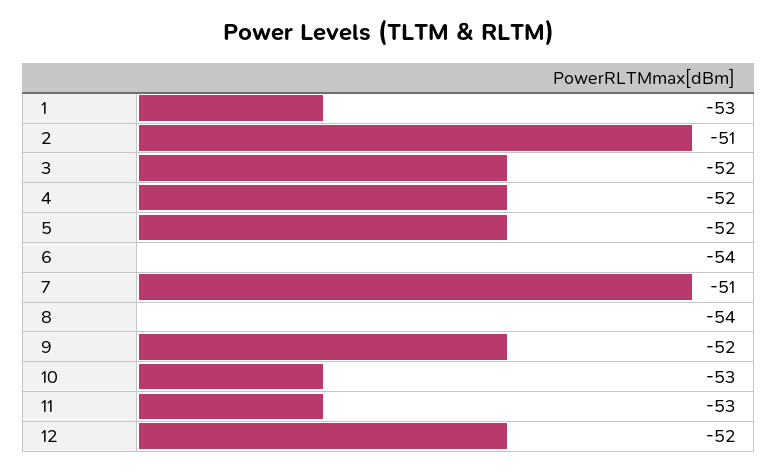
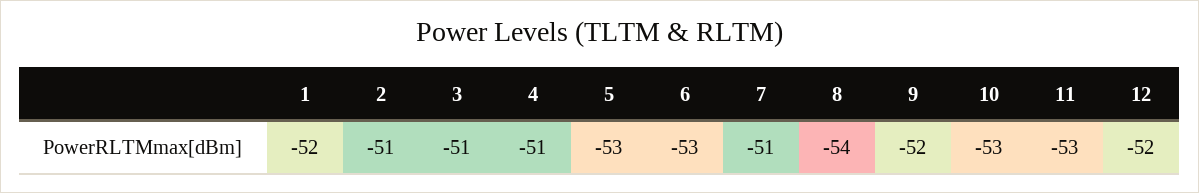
1: -53 -> -52
3: -52 -> -51
4: -52 -> -51
5: -52 -> -53
6: -54 -> -53

